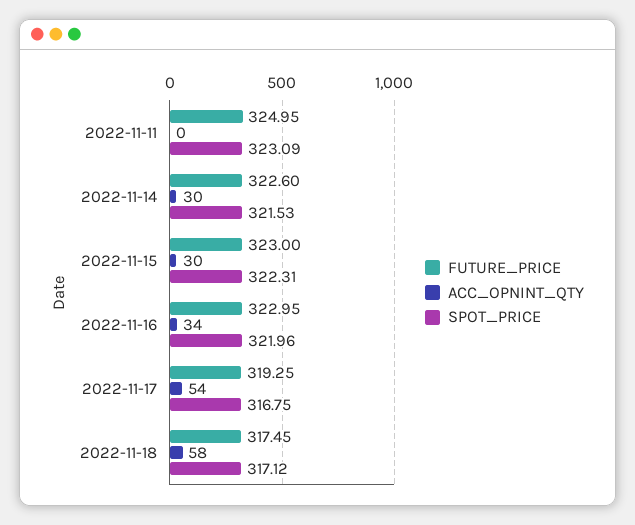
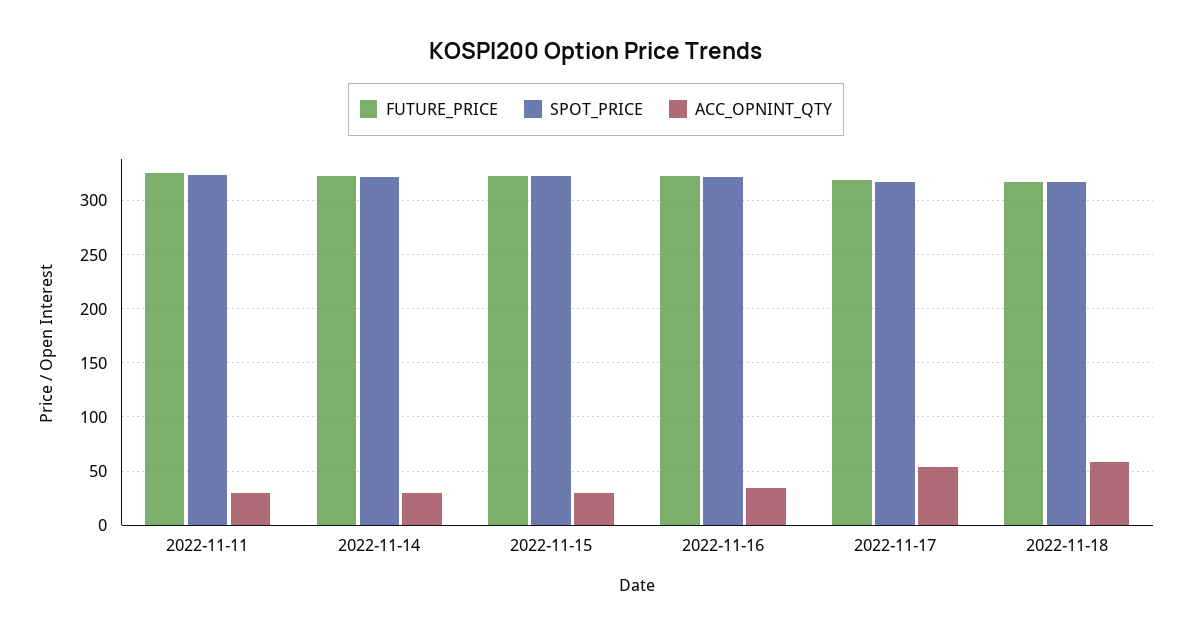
ACC_OPNINT_QTY, 2022-11-11: 0 -> 30

